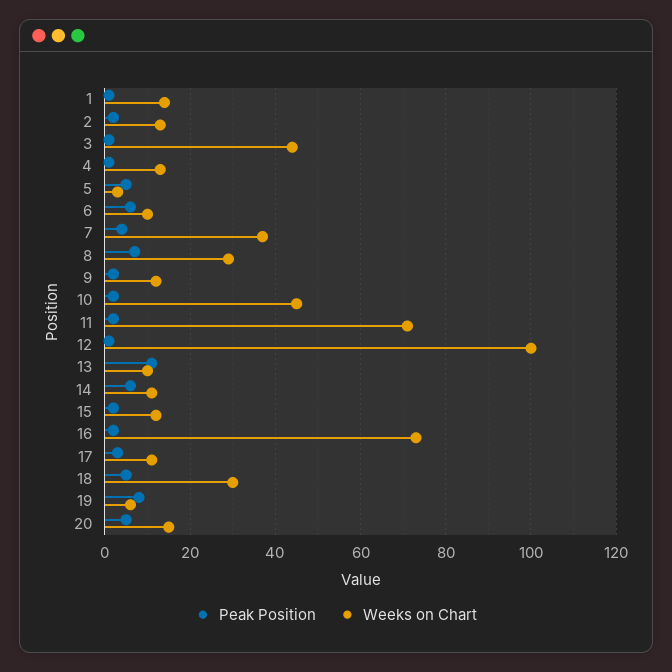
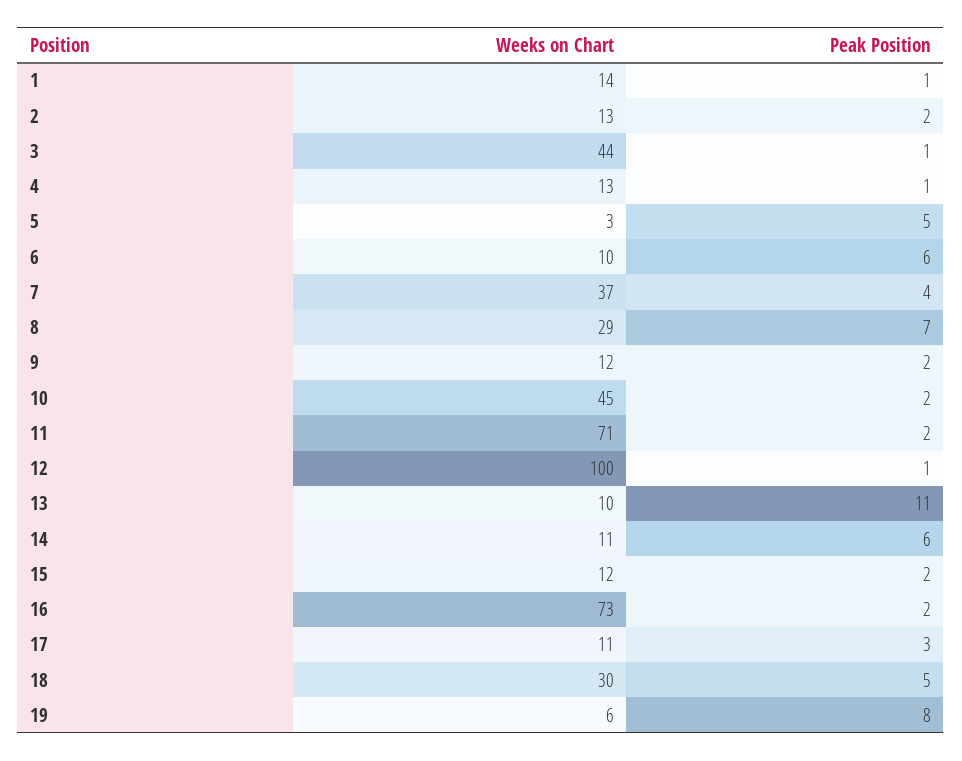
Peak Position, 20: 5 -> none
Weeks on Chart, 20: 15 -> none

